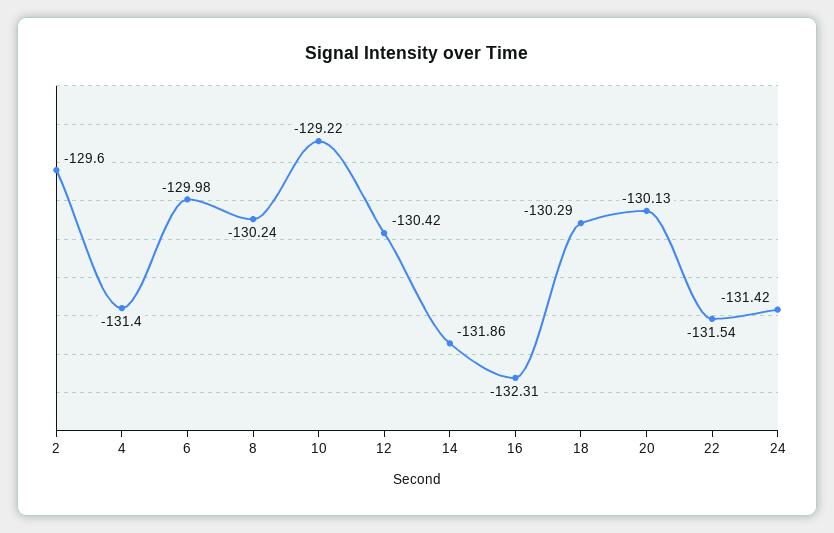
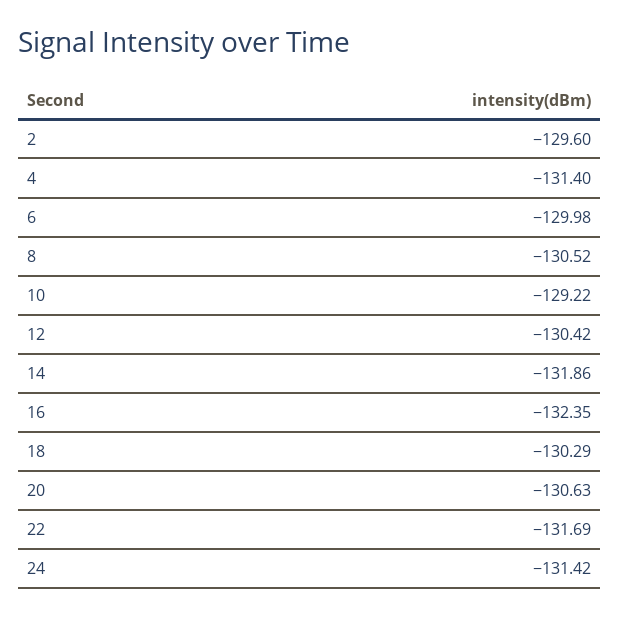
8: -130.24 -> -130.52
16: -132.31 -> -132.35
20: -130.13 -> -130.63
22: -131.54 -> -131.69

